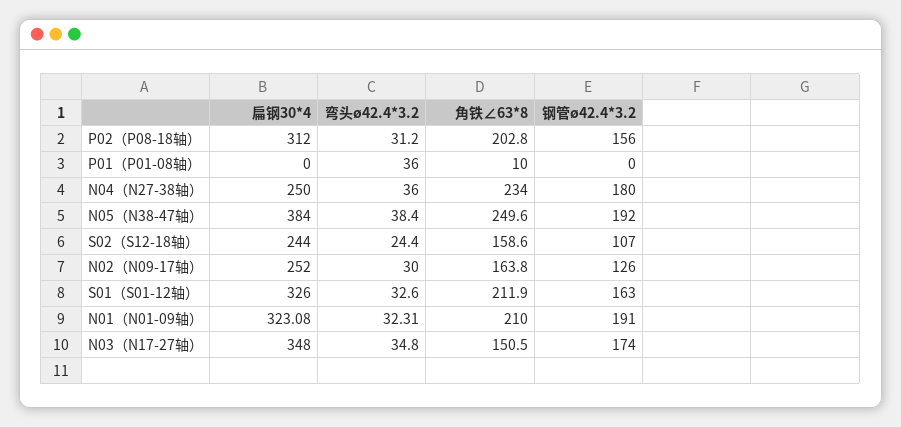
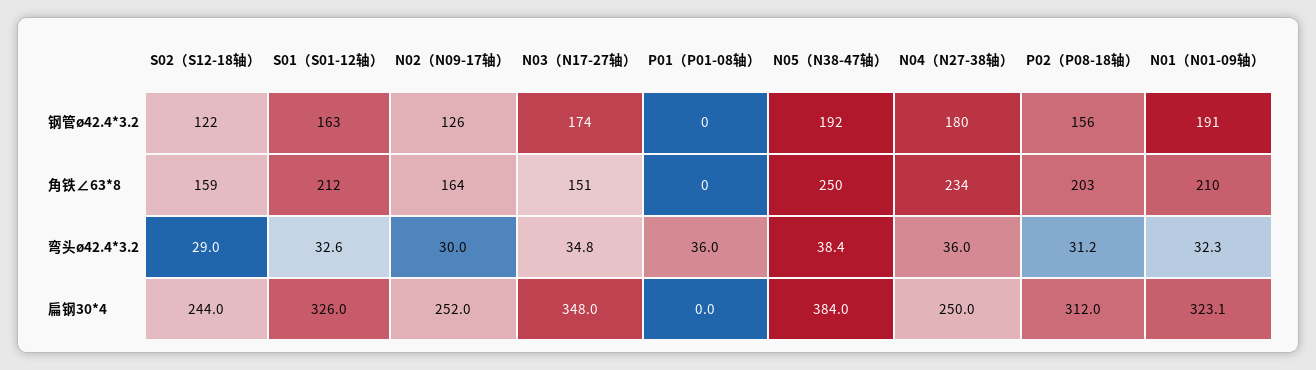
角铁∠63*8, P01（P01-08轴）: 10 -> 0
弯头ø42.4*3.2, S02（S12-18轴）: 24.4 -> 29
钢管ø42.4*3.2, S02（S12-18轴）: 107 -> 122

